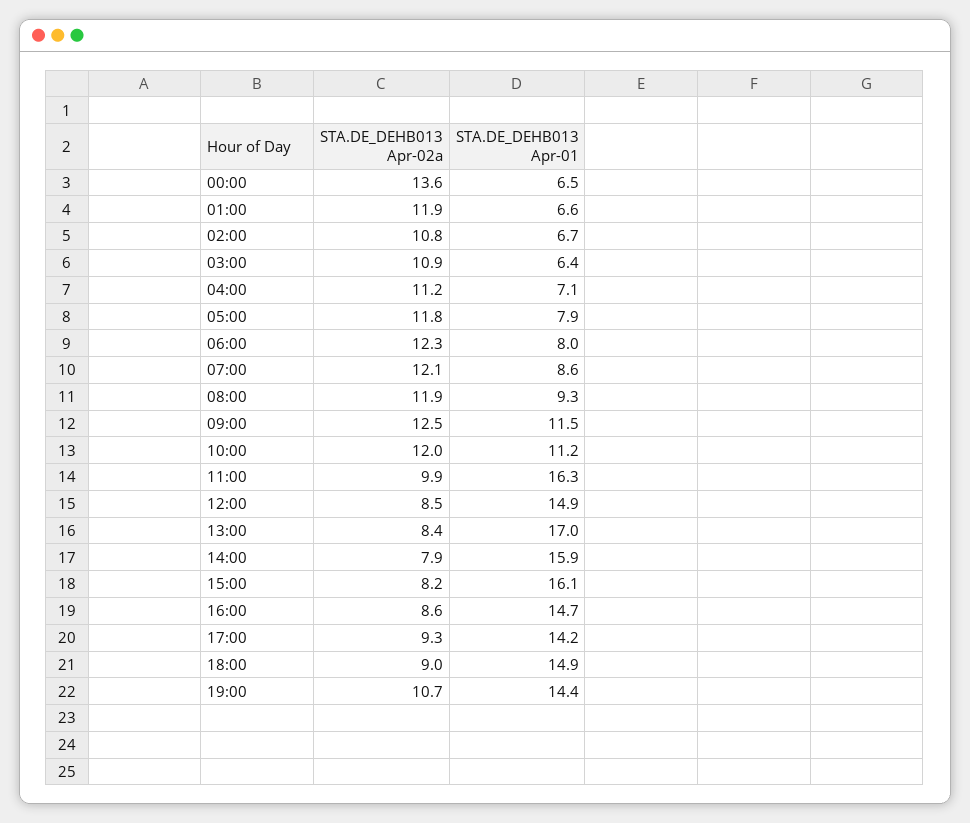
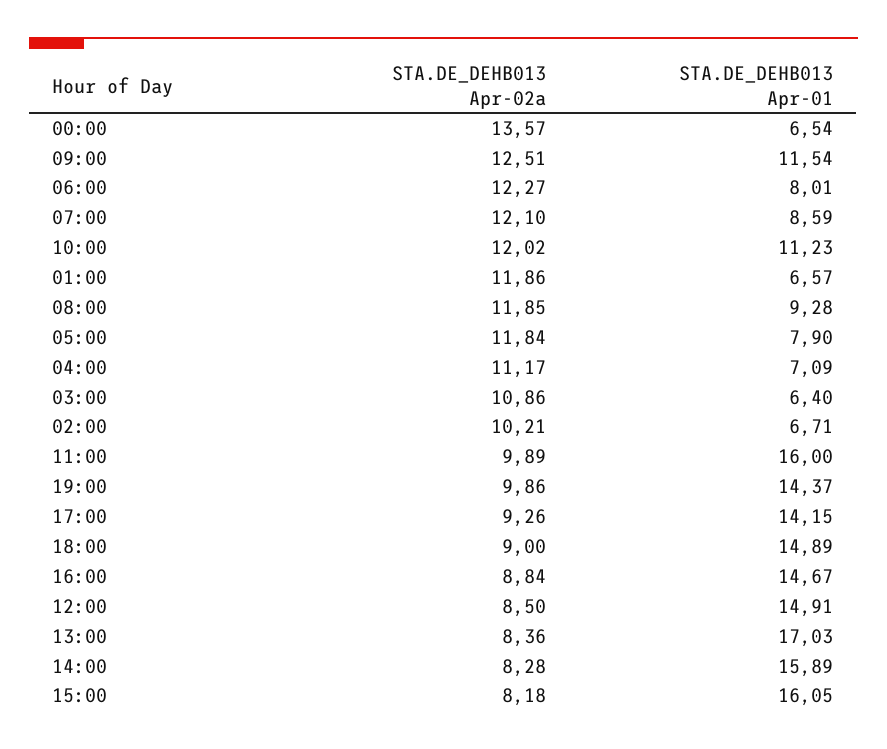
STA.DE_DEHB013 Apr-02a, 02:00: 10.8 -> 10.21
STA.DE_DEHB013 Apr-01, 11:00: 16.3 -> 16
STA.DE_DEHB013 Apr-02a, 14:00: 7.9 -> 8.28
STA.DE_DEHB013 Apr-02a, 16:00: 8.6 -> 8.84
STA.DE_DEHB013 Apr-02a, 19:00: 10.7 -> 9.86

